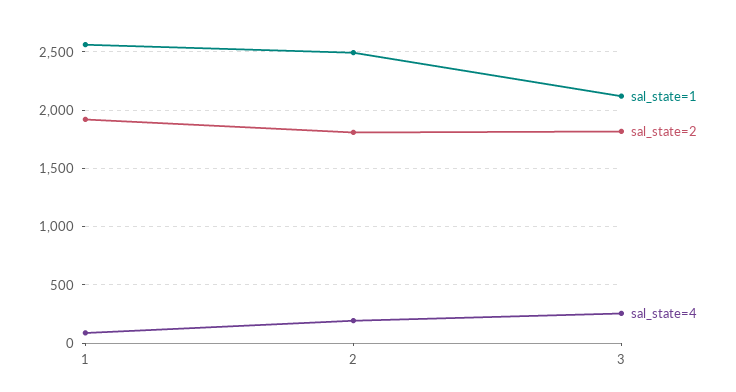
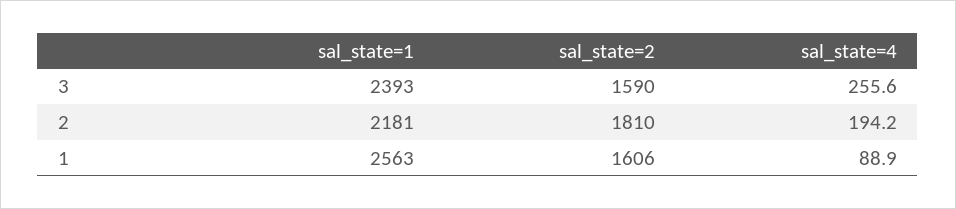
sal_state=2, 1: 1900 -> 1606
sal_state=1, 2: 2500 -> 2181
sal_state=1, 3: 2100 -> 2393
sal_state=2, 3: 1800 -> 1590

